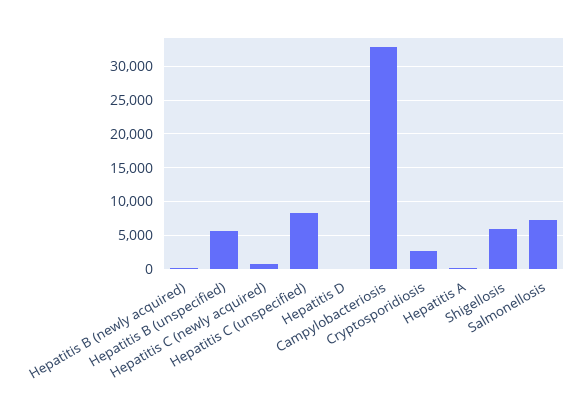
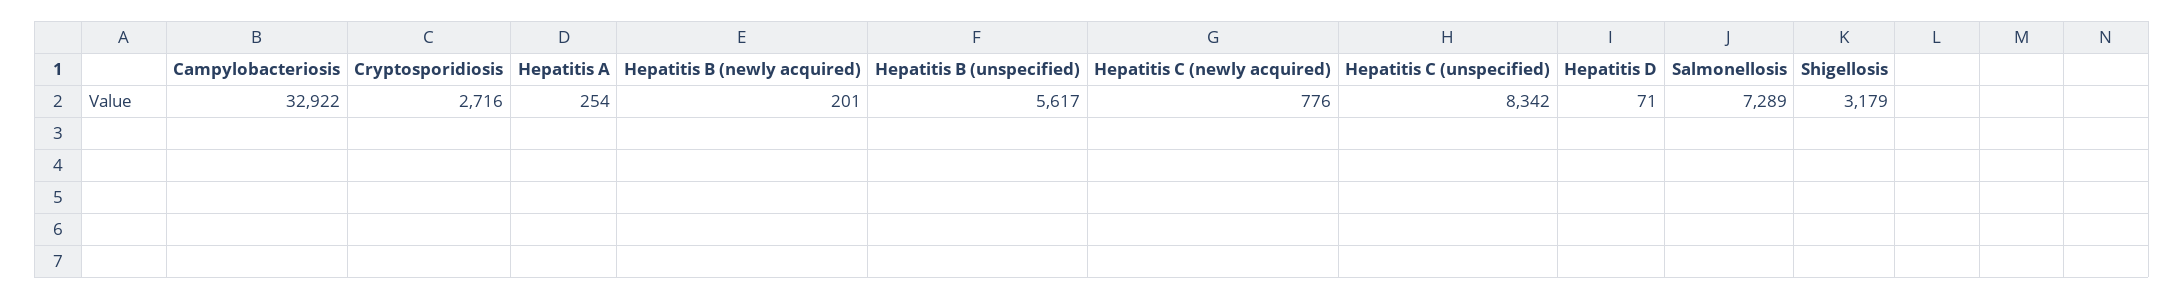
Shigellosis: 6000 -> 3179

